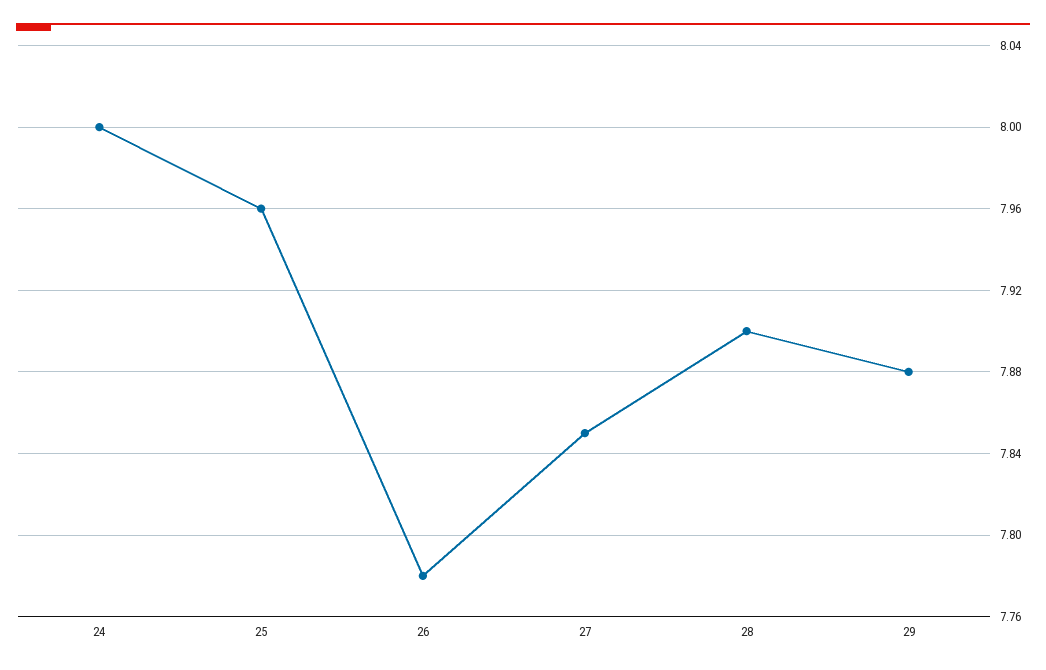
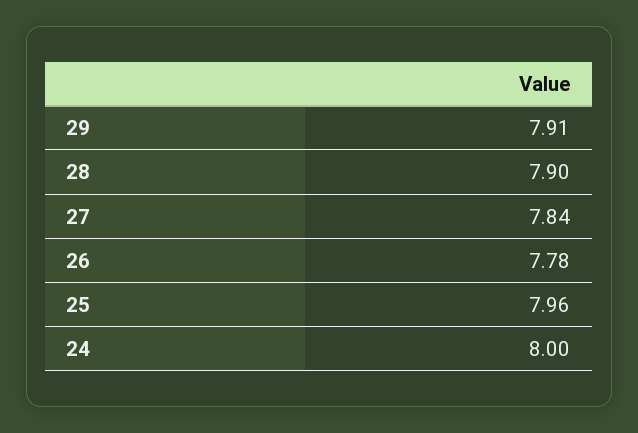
27: 7.85 -> 7.84
29: 7.88 -> 7.91

